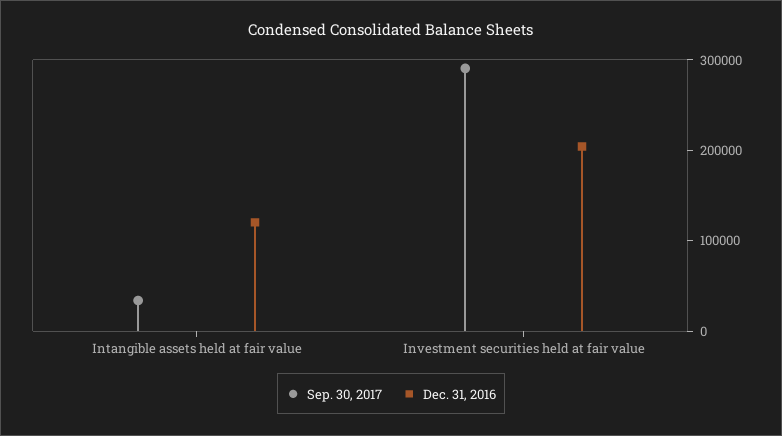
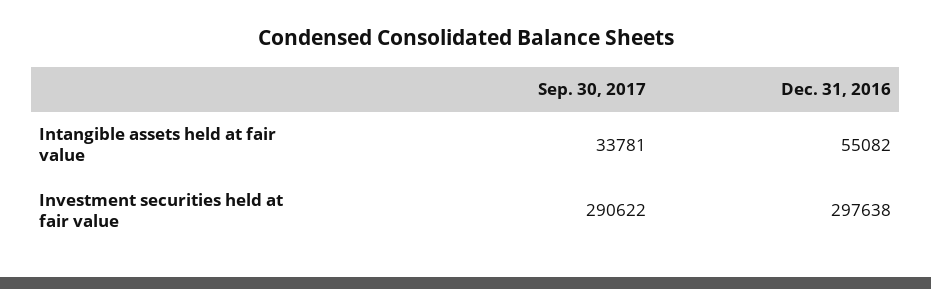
Dec. 31, 2016, Intangible assets held at fair value: 120000 -> 55082
Dec. 31, 2016, Investment securities held at fair value: 200000 -> 297638

